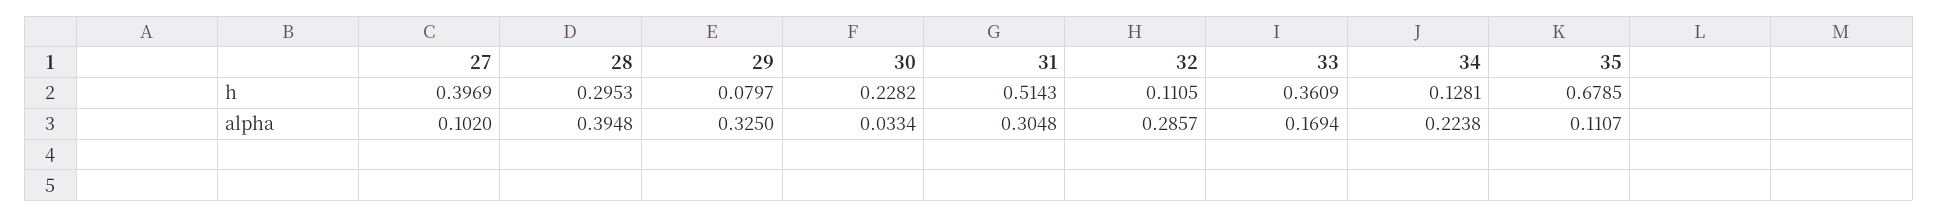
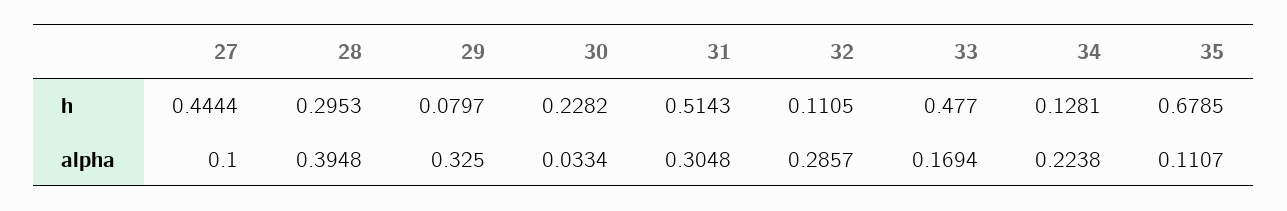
27, h: 0.3969 -> 0.4444
33, h: 0.3609 -> 0.477
27, alpha: 0.102 -> 0.1

